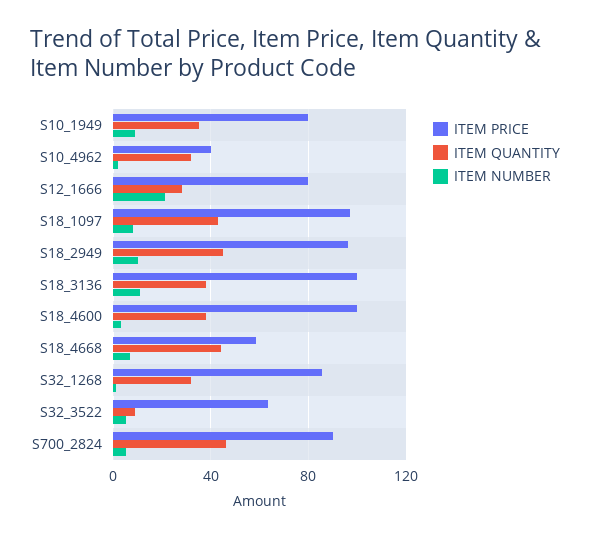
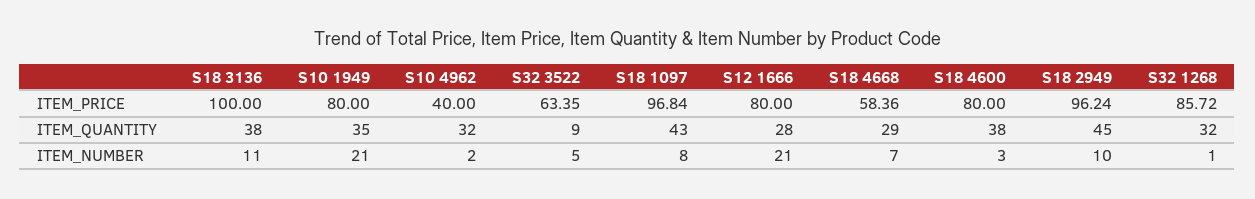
ITEM NUMBER, S10_1949: 10 -> 21
ITEM PRICE, S18_4600: 100 -> 80
ITEM QUANTITY, S18_4668: 45 -> 29
ITEM PRICE, S700_2824: 90 -> none
ITEM QUANTITY, S700_2824: 45 -> none
ITEM NUMBER, S700_2824: 5 -> none

